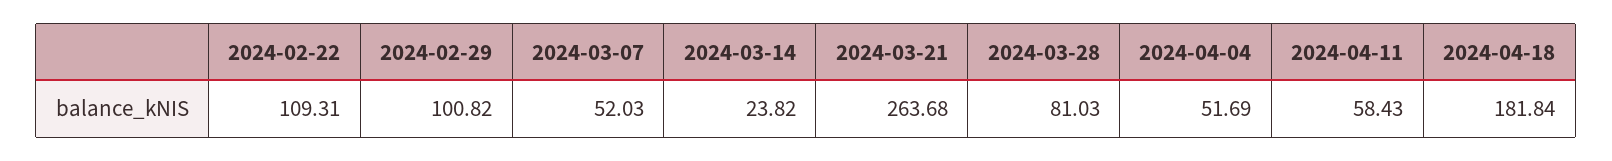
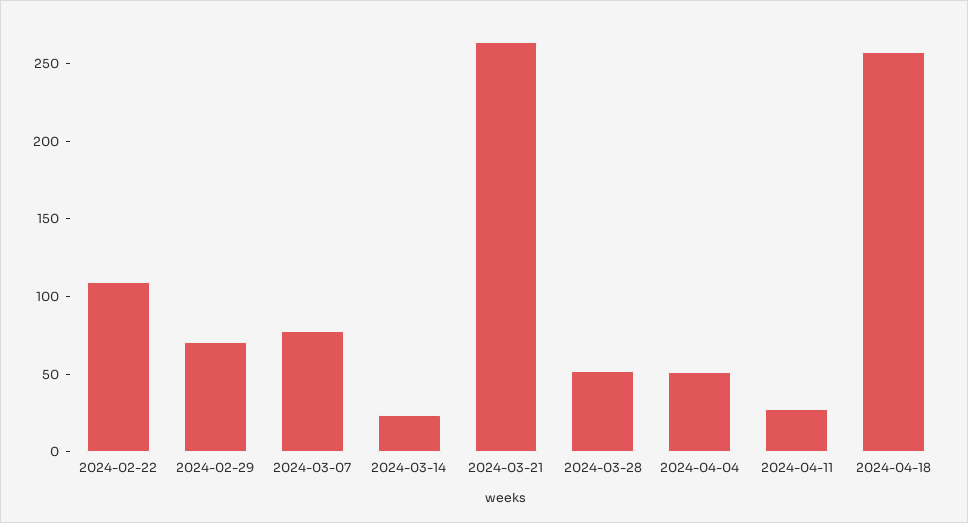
2024-02-29: 100.82 -> 70
2024-03-07: 52.03 -> 80
2024-03-28: 81.03 -> 50
2024-04-11: 58.43 -> 30
2024-04-18: 181.84 -> 260

